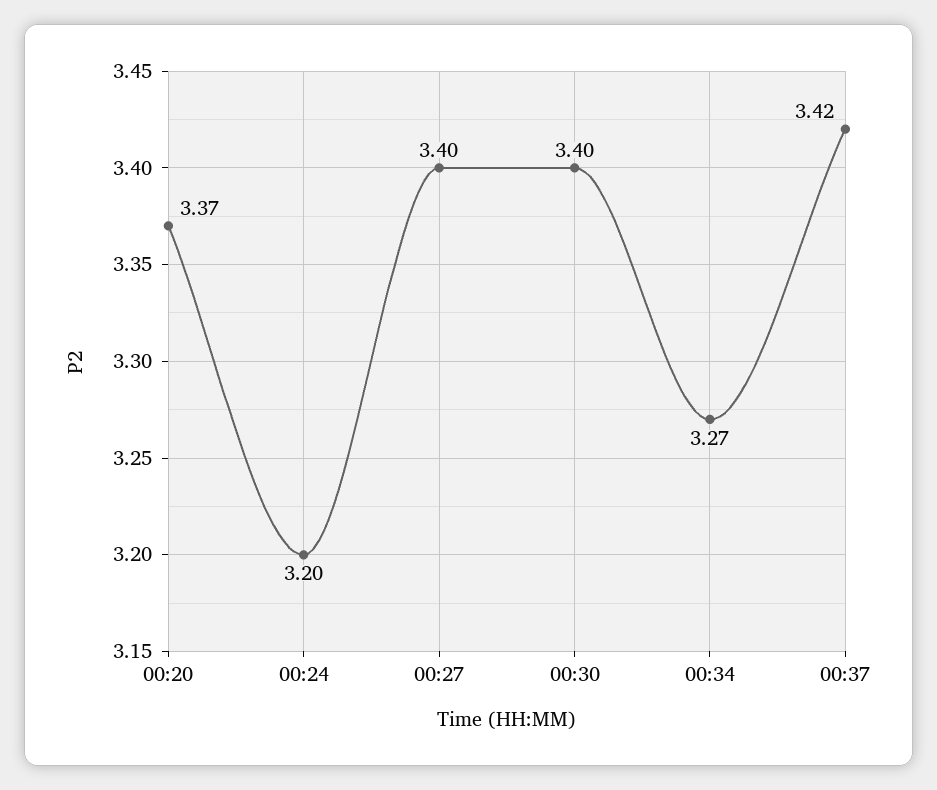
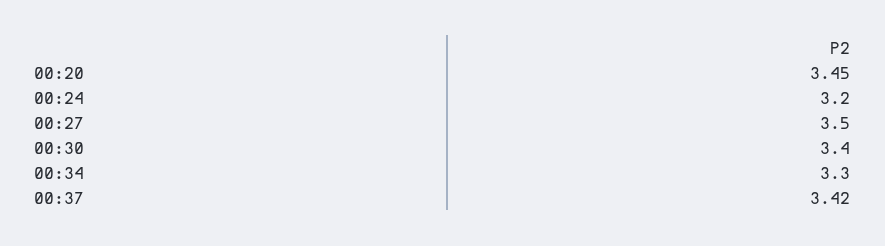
00:20: 3.37 -> 3.45
00:27: 3.4 -> 3.5
00:34: 3.27 -> 3.3

